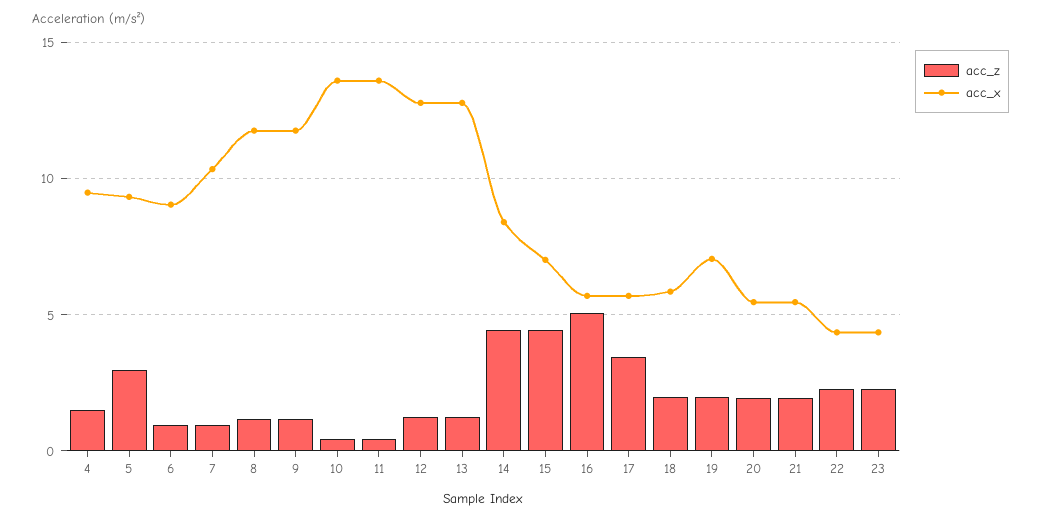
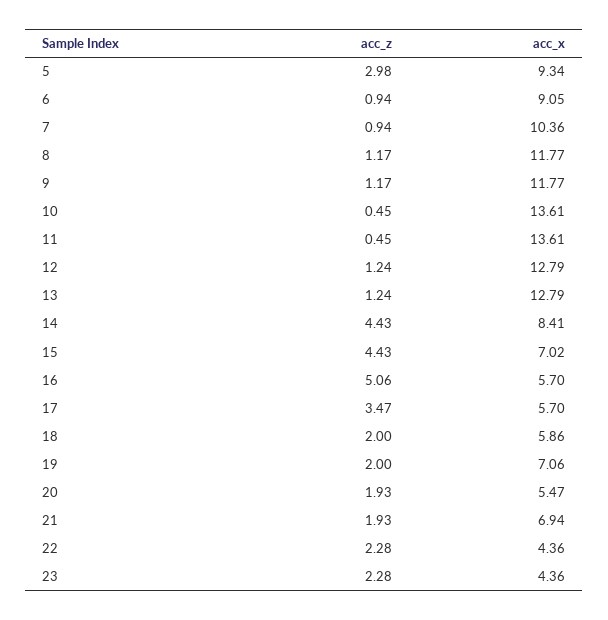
acc_z, 4: 1.5 -> none
acc_x, 4: 9.5 -> none
acc_x, 21: 5.5 -> 6.94

